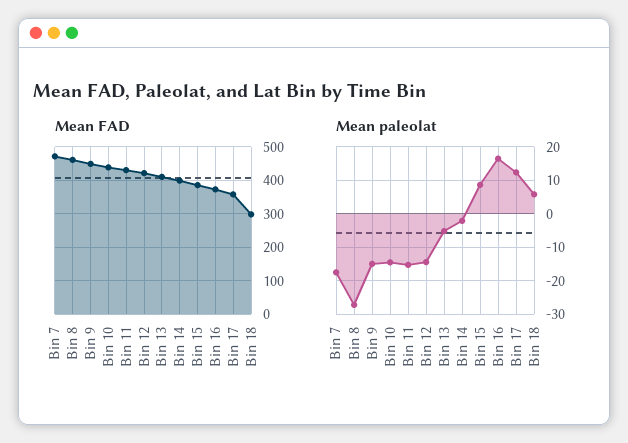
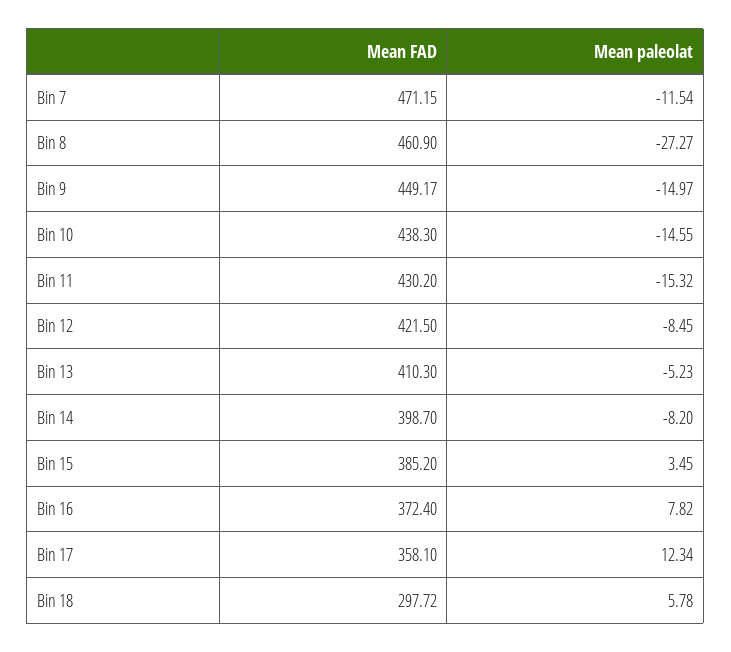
Mean paleolat, Bin 7: -18 -> -11.54
Mean paleolat, Bin 12: -14 -> -8.45
Mean paleolat, Bin 14: -2 -> -8.2
Mean paleolat, Bin 15: 8 -> 3.45
Mean paleolat, Bin 16: 16 -> 7.82

